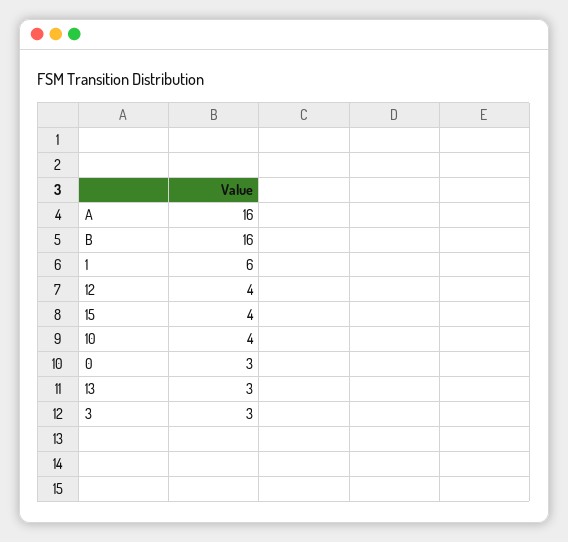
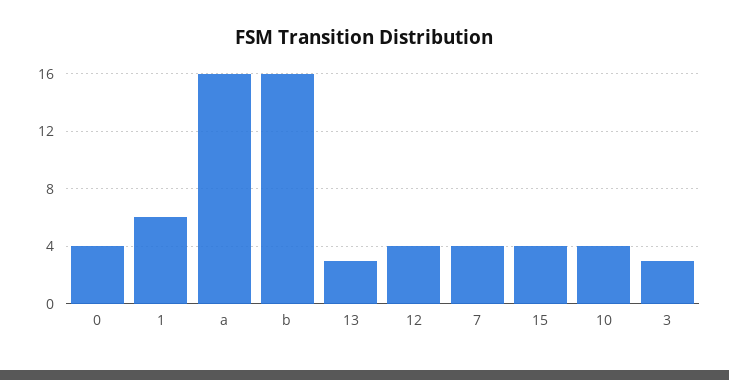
0: 3 -> 4
7: none -> 4

